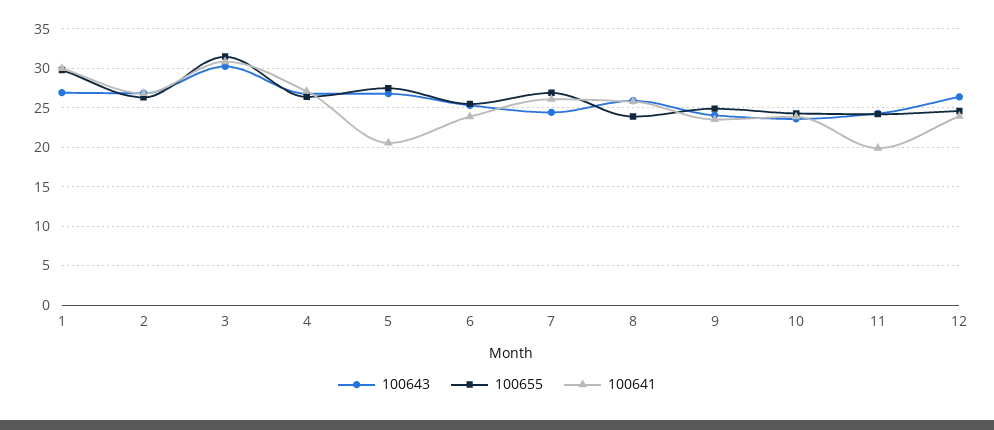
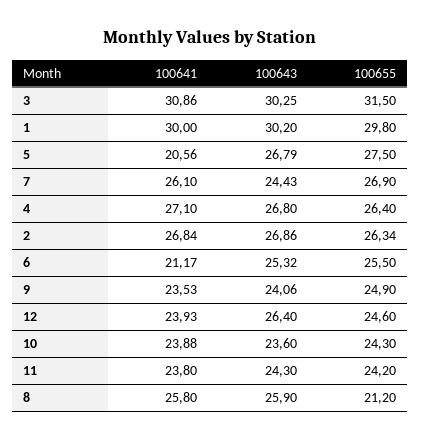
100643, 1: 27 -> 30.2
100641, 6: 24 -> 21.17
100655, 8: 24 -> 21.2
100641, 11: 20 -> 23.8

